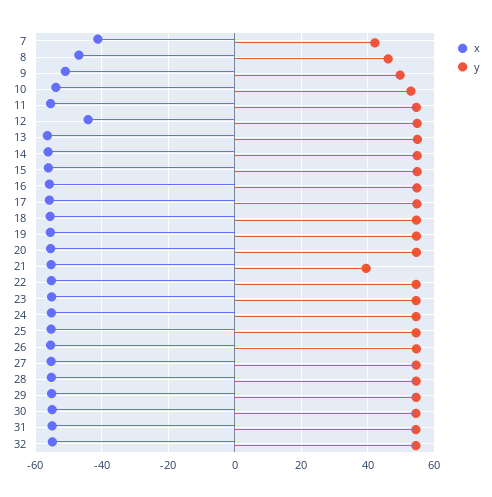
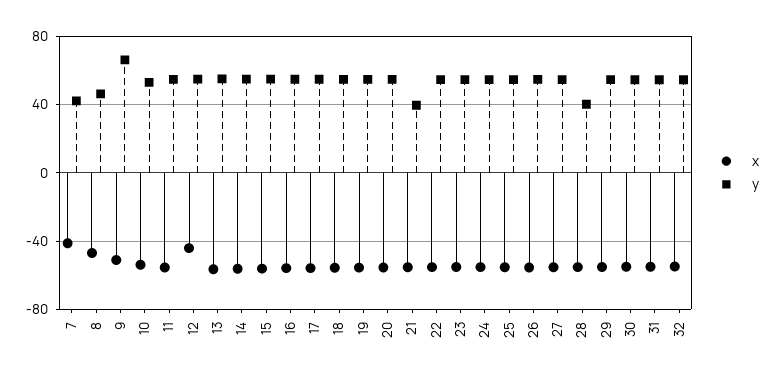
y, 9: 50 -> 65
y, 28: 54 -> 40

